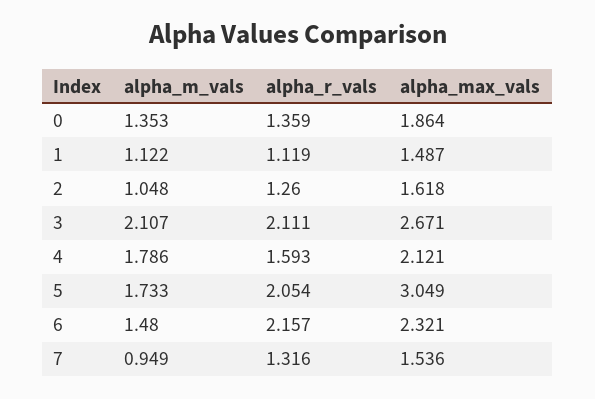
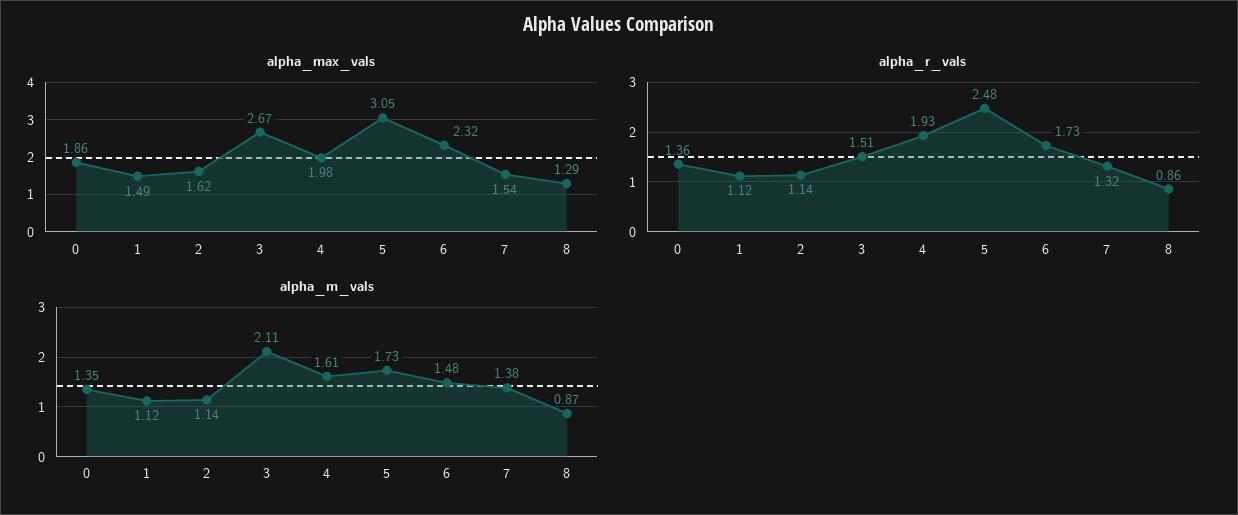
alpha_m_vals, 2: 1.048 -> 1.14
alpha_r_vals, 2: 1.26 -> 1.14
alpha_r_vals, 3: 2.111 -> 1.51
alpha_m_vals, 4: 1.786 -> 1.61
alpha_r_vals, 4: 1.593 -> 1.93
alpha_max_vals, 4: 2.121 -> 1.98
alpha_r_vals, 5: 2.054 -> 2.48
alpha_r_vals, 6: 2.157 -> 1.73
alpha_m_vals, 7: 0.949 -> 1.38
alpha_max_vals, 8: none -> 1.29
alpha_r_vals, 8: none -> 0.86
alpha_m_vals, 8: none -> 0.87

